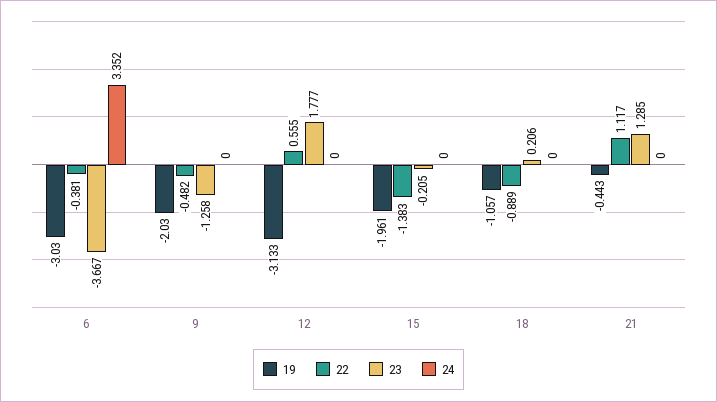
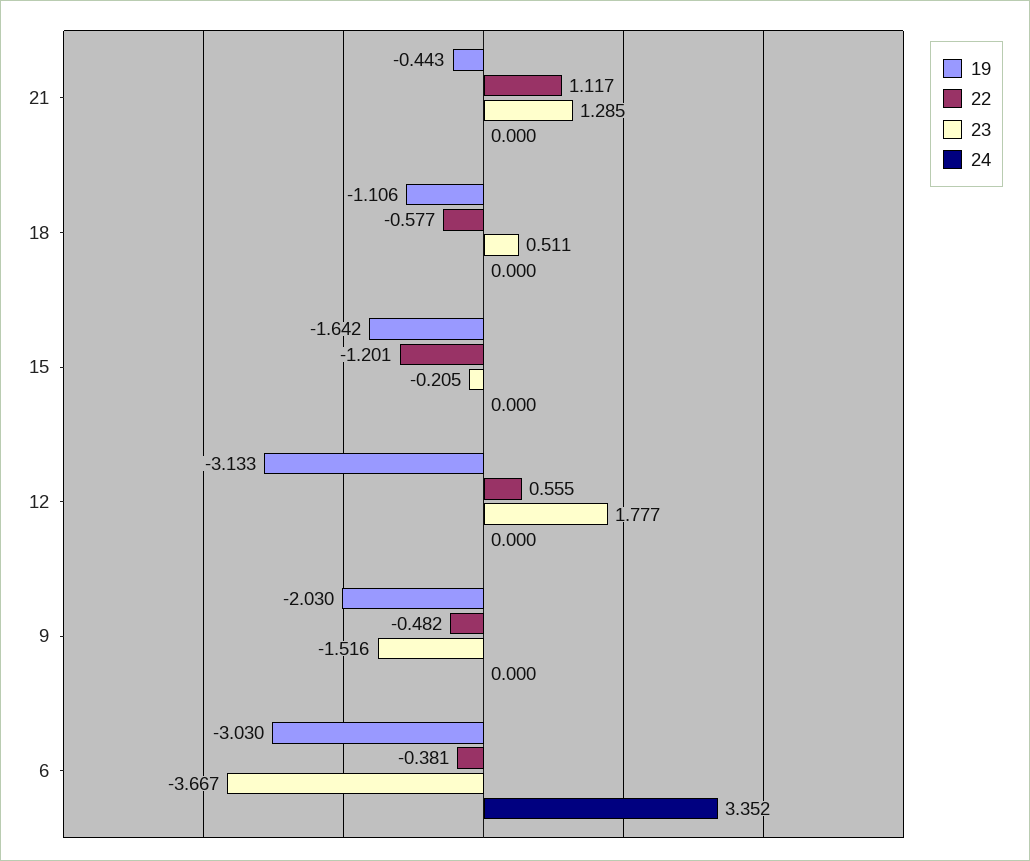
23, 9: -1.258 -> -1.516
19, 15: -1.961 -> -1.642
22, 15: -1.383 -> -1.201
19, 18: -1.057 -> -1.106
22, 18: -0.889 -> -0.577
23, 18: 0.206 -> 0.511

